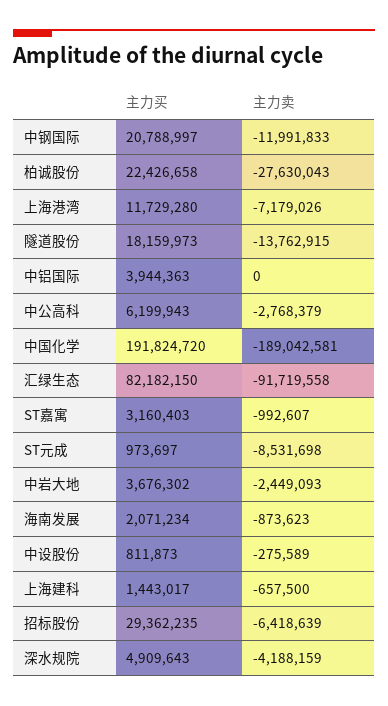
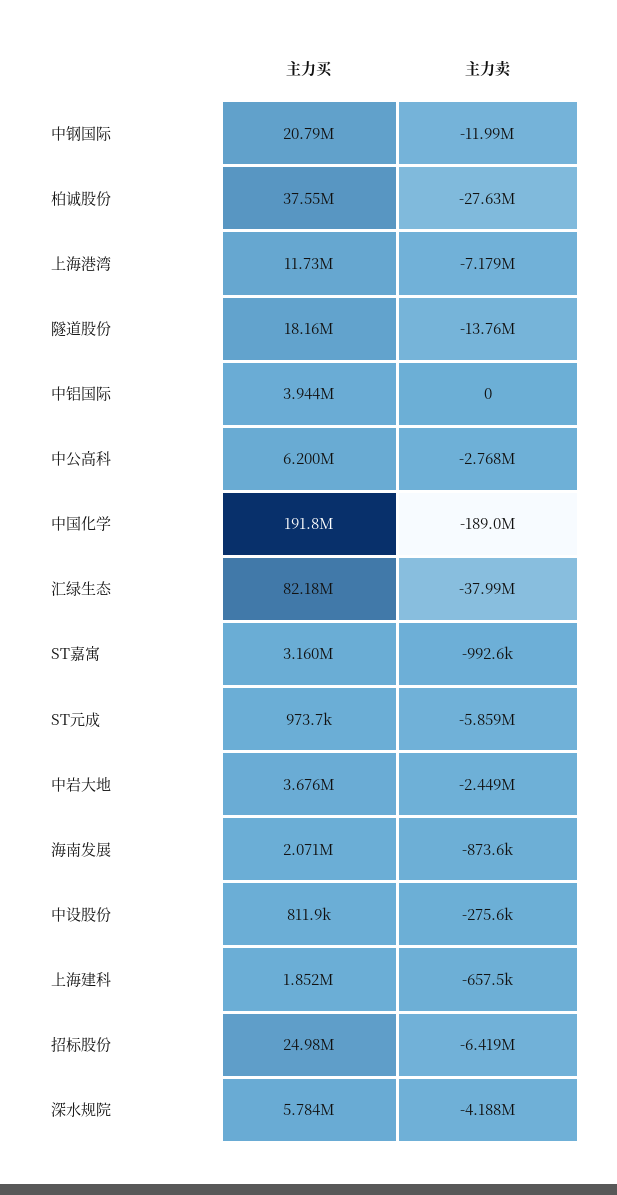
主力买, 柏诚股份: 22426658 -> 37550000
主力卖, 汇绿生态: -91719558 -> -37990000
主力卖, ST元成: -8531698 -> -5859000
主力买, 上海建科: 1443017 -> 1852000
主力买, 招标股份: 29362235 -> 24980000
主力买, 深水规院: 4909643 -> 5784000

